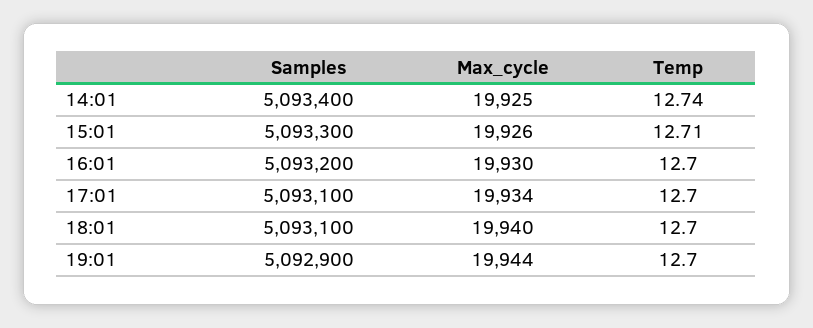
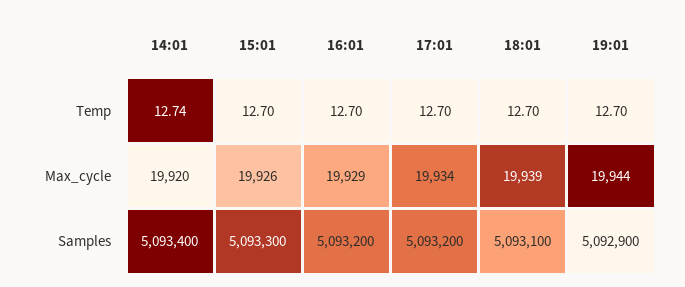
Max_cycle, 14:01: 19925 -> 19920
Temp, 15:01: 12.71 -> 12.7
Max_cycle, 16:01: 19930 -> 19929
Samples, 17:01: 5093100 -> 5093200
Max_cycle, 18:01: 19940 -> 19939

